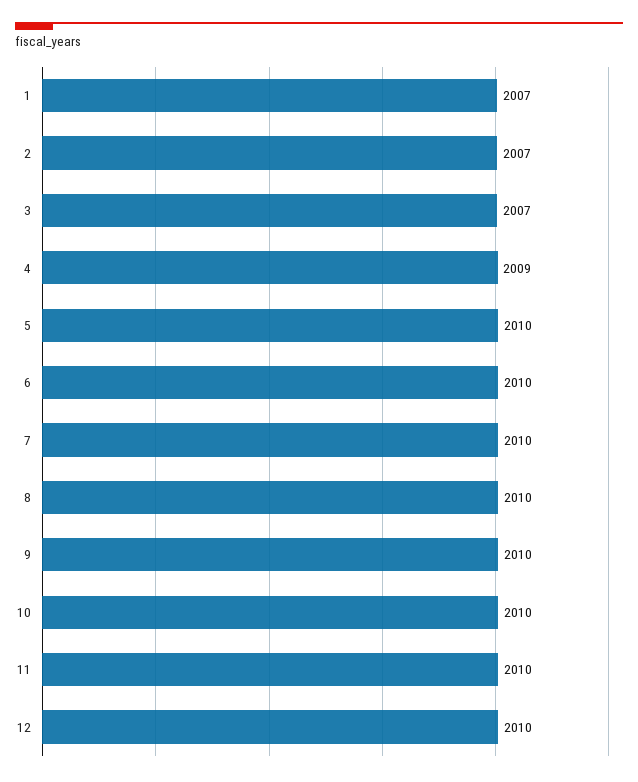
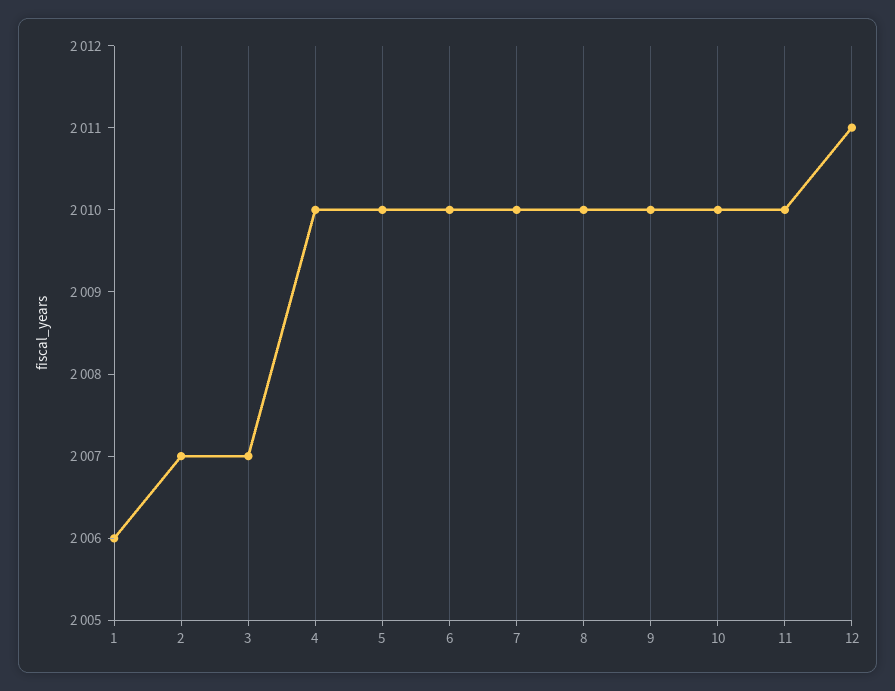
1: 2007 -> 2006
4: 2009 -> 2010
12: 2010 -> 2011

